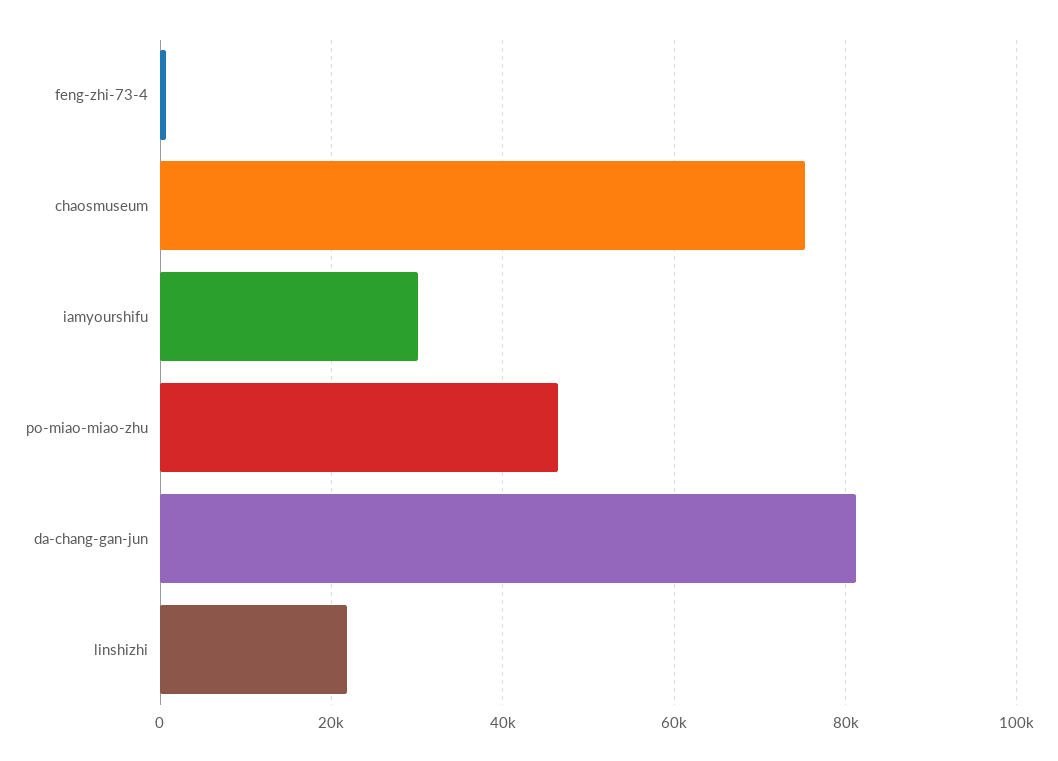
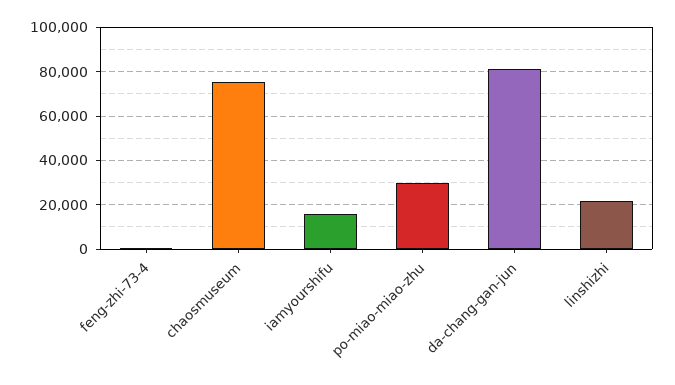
iamyourshifu: 30000 -> 15000
po-miao-miao-zhu: 46000 -> 30000

